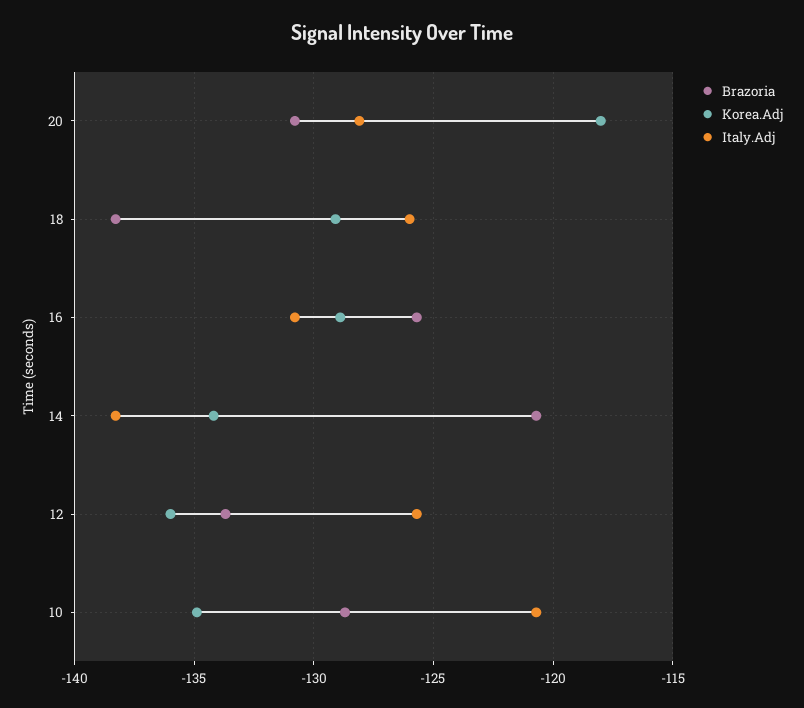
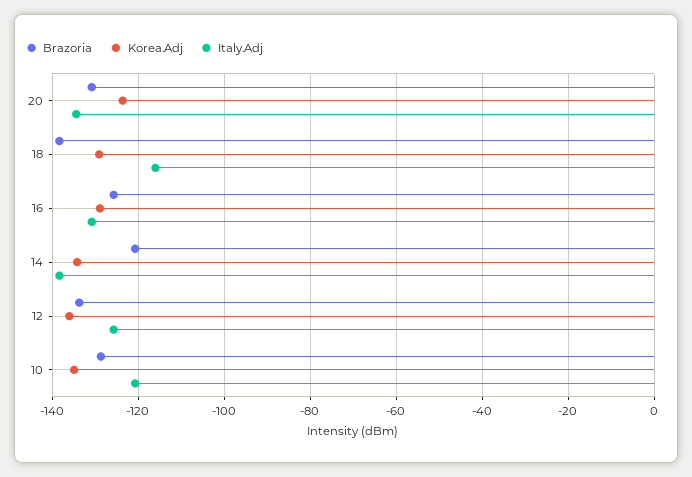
Korea.Adj, 20: -118 -> -124
Italy.Adj, 20: -128 -> -134
Italy.Adj, 18: -126 -> -116

